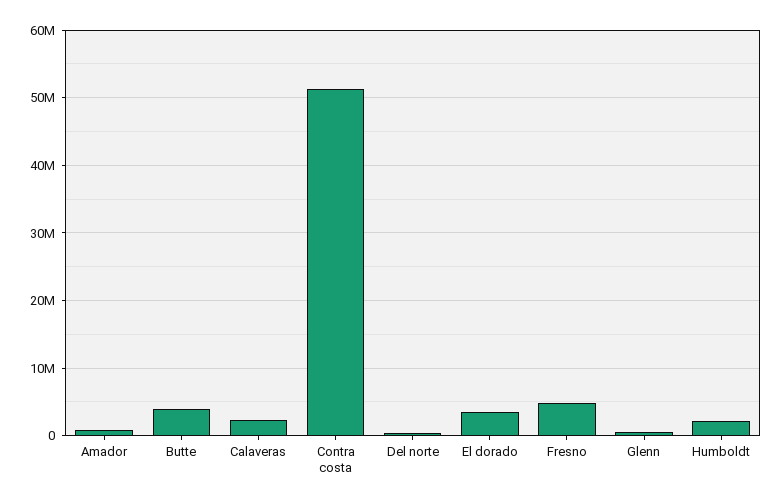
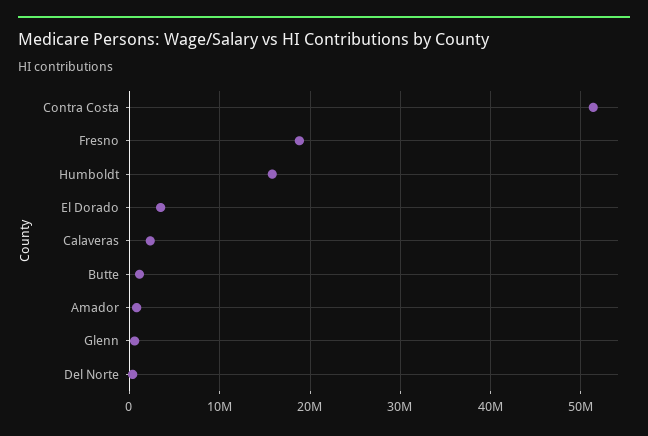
Butte: 4000000 -> 1000000
Fresno: 5000000 -> 19000000
Humboldt: 2000000 -> 16000000

